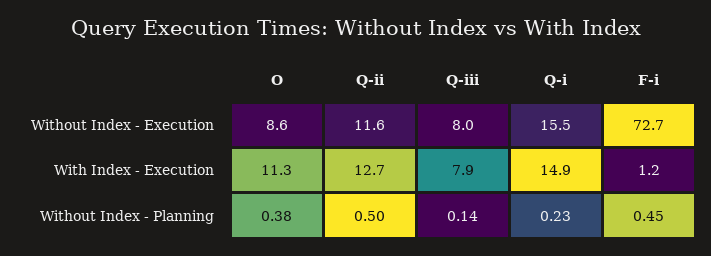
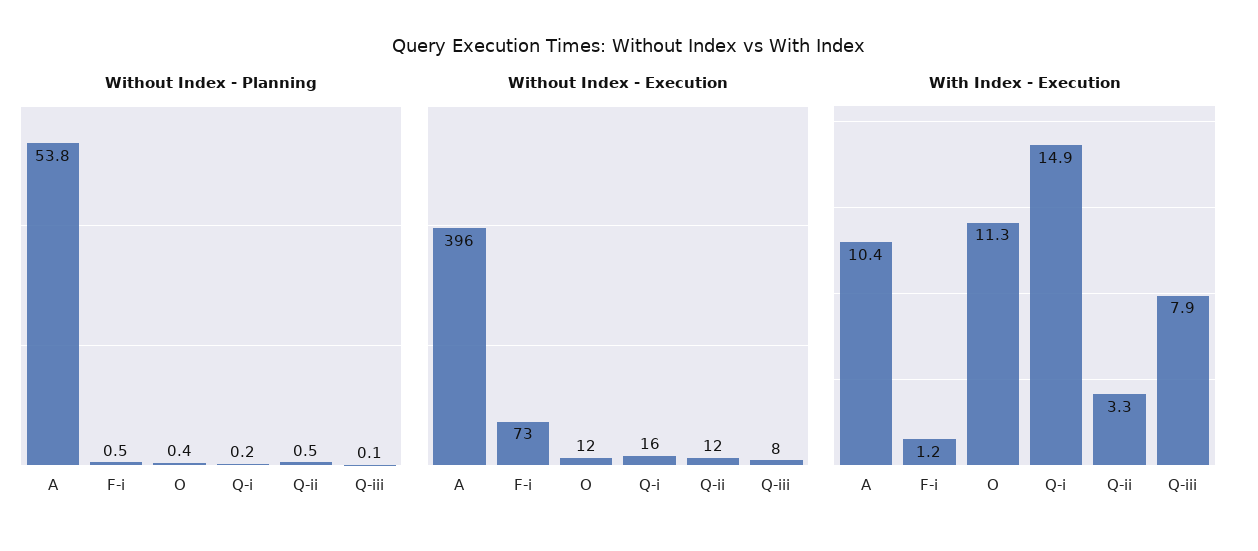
Without Index - Execution, O: 8.6 -> 12
With Index - Execution, Q-ii: 12.7 -> 3.3
Without Index - Planning, A: none -> 53.8
Without Index - Execution, A: none -> 396
With Index - Execution, A: none -> 10.4

